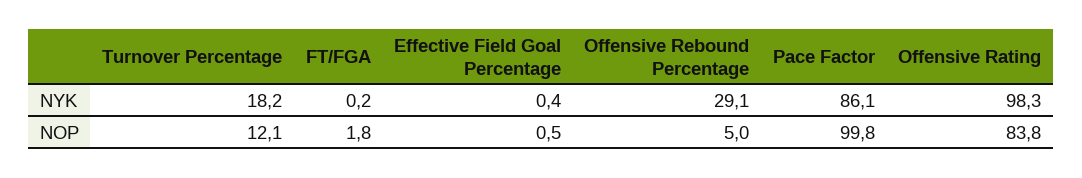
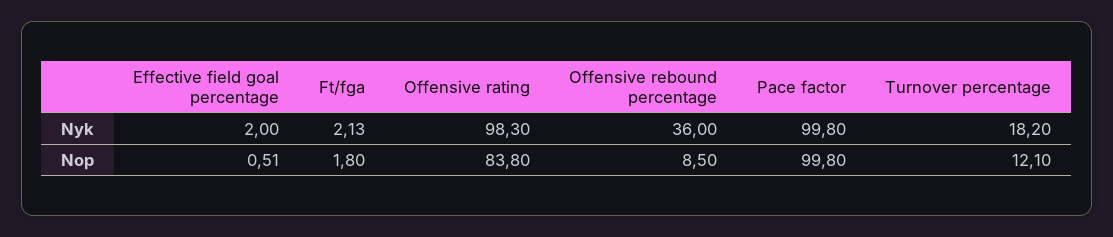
FT/FGA, NYK: 0.2 -> 2.13
Effective Field Goal Percentage, NYK: 0.4 -> 2
Offensive Rebound Percentage, NYK: 29.1 -> 36
Pace Factor, NYK: 86.1 -> 99.8
Offensive Rebound Percentage, NOP: 5 -> 8.5

